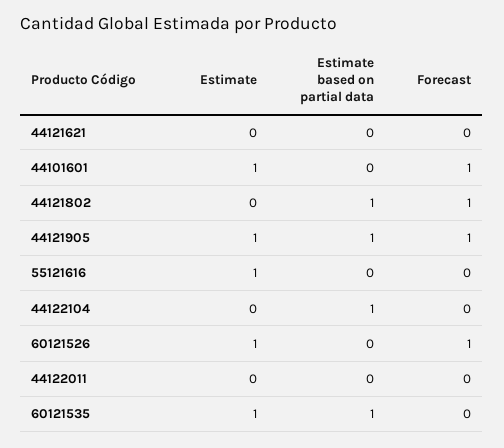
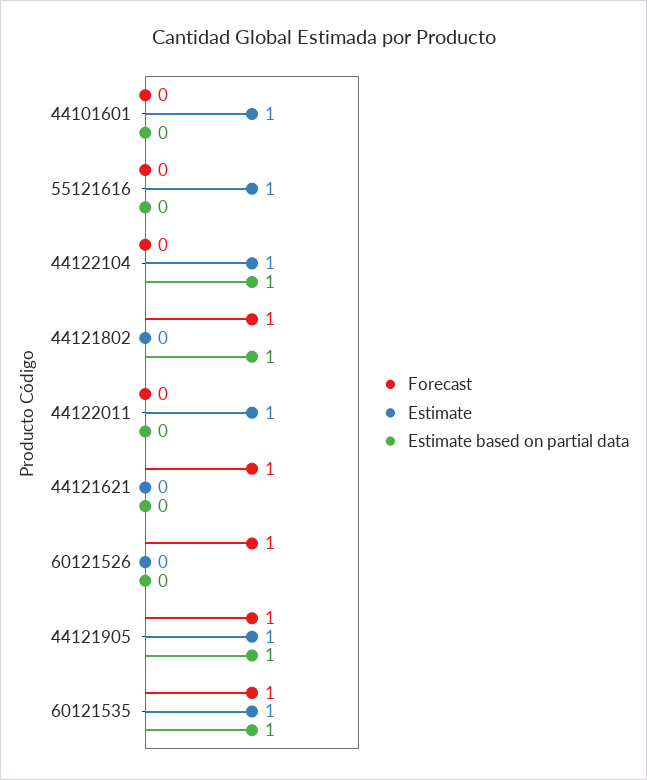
Forecast, 44121621: 0 -> 1
Forecast, 44101601: 1 -> 0
Estimate, 44122104: 0 -> 1
Estimate, 60121526: 1 -> 0
Estimate, 44122011: 0 -> 1
Forecast, 60121535: 0 -> 1

